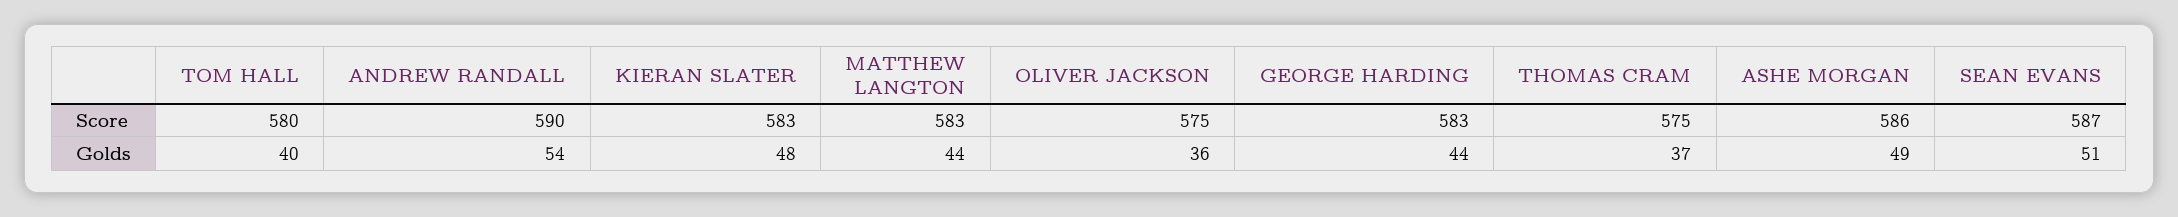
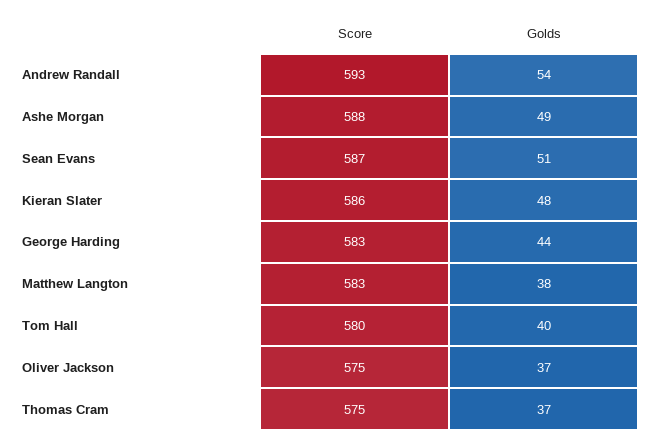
ANDREW RANDALL, Score: 590 -> 593
KIERAN SLATER, Score: 583 -> 586
ASHE MORGAN, Score: 586 -> 588
MATTHEW LANGTON, Golds: 44 -> 38
OLIVER JACKSON, Golds: 36 -> 37

